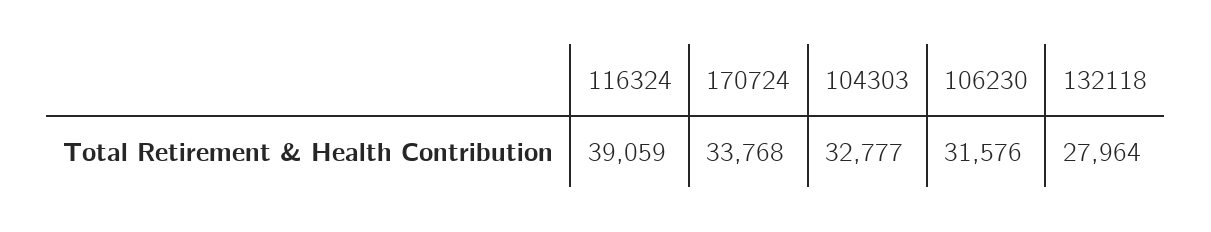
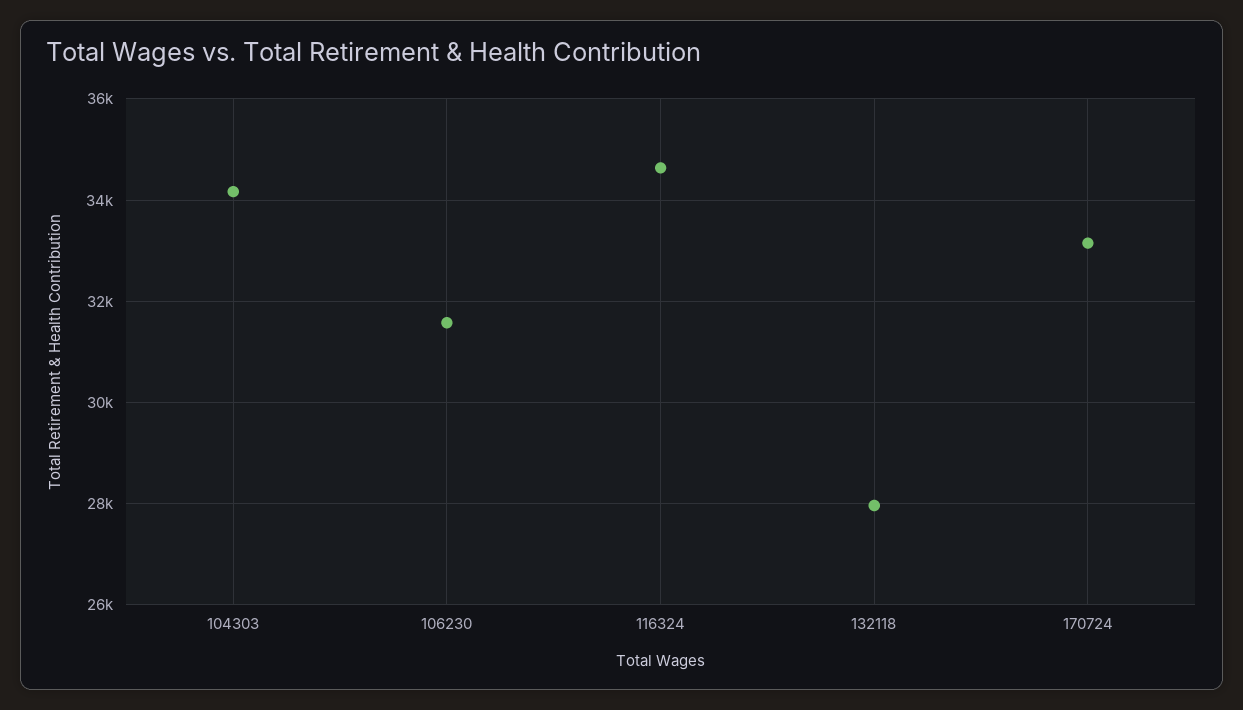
116324: 39059 -> 34600
170724: 33768 -> 33200
104303: 32777 -> 34200

